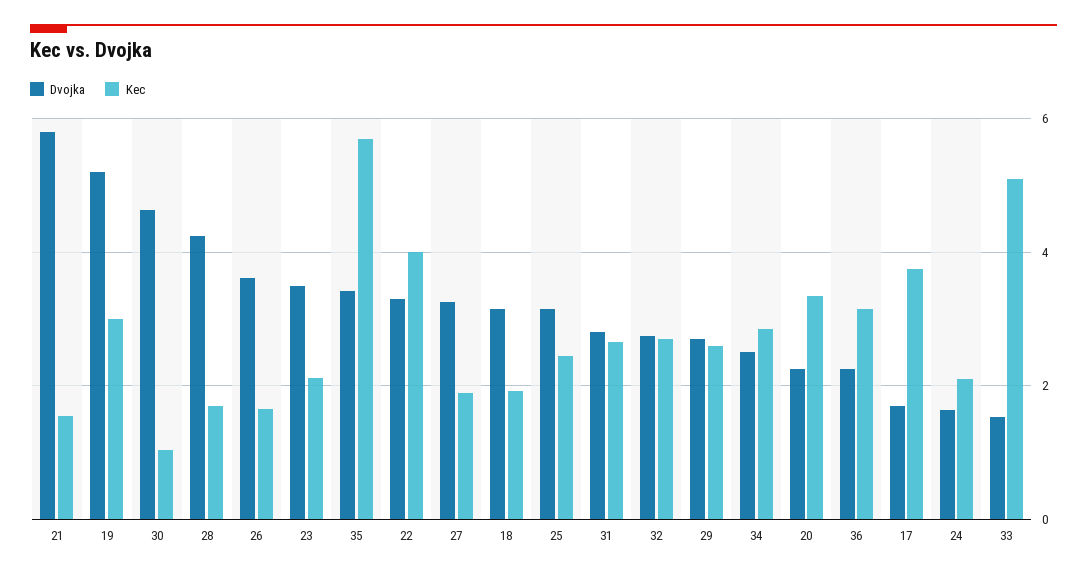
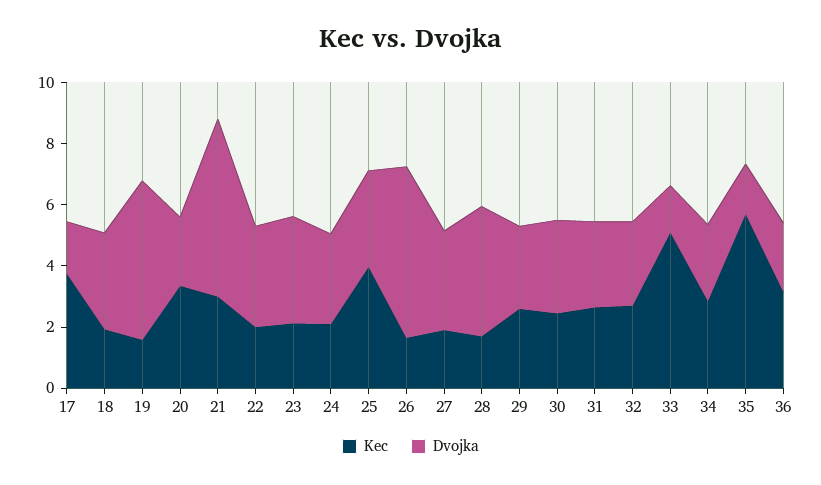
Kec, 21: 1.6 -> 3
Kec, 19: 3 -> 1.5
Dvojka, 30: 4.6 -> 3
Kec, 30: 1 -> 2.5
Dvojka, 26: 3.6 -> 5.5
Dvojka, 35: 3.4 -> 1.5
Kec, 22: 4 -> 2
Kec, 25: 2.4 -> 4
Dvojka, 24: 1.6 -> 3

